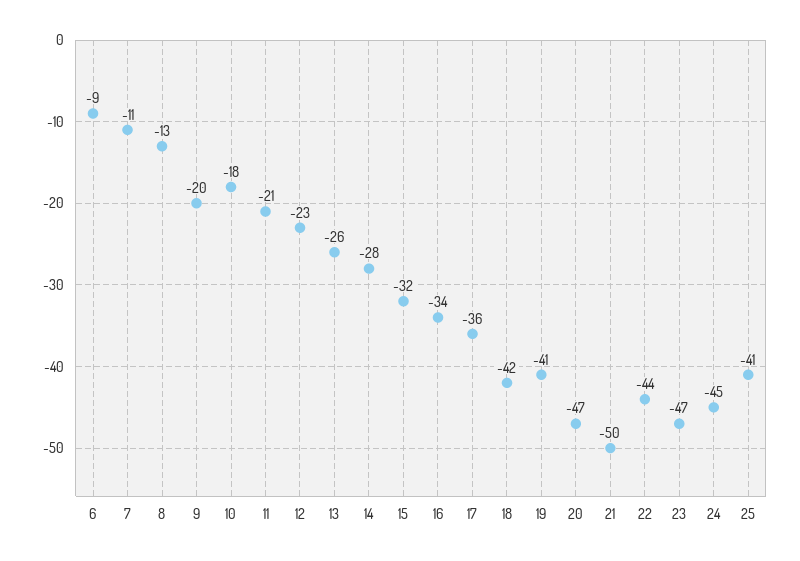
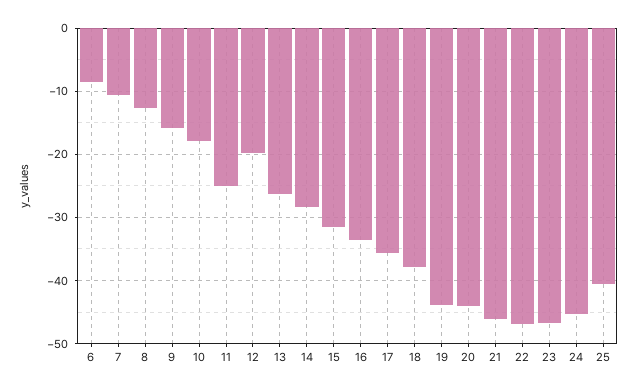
9: -20 -> -16
11: -21 -> -25
12: -23 -> -20
18: -42 -> -38
19: -41 -> -44
20: -47 -> -44
21: -50 -> -46
22: -44 -> -47

